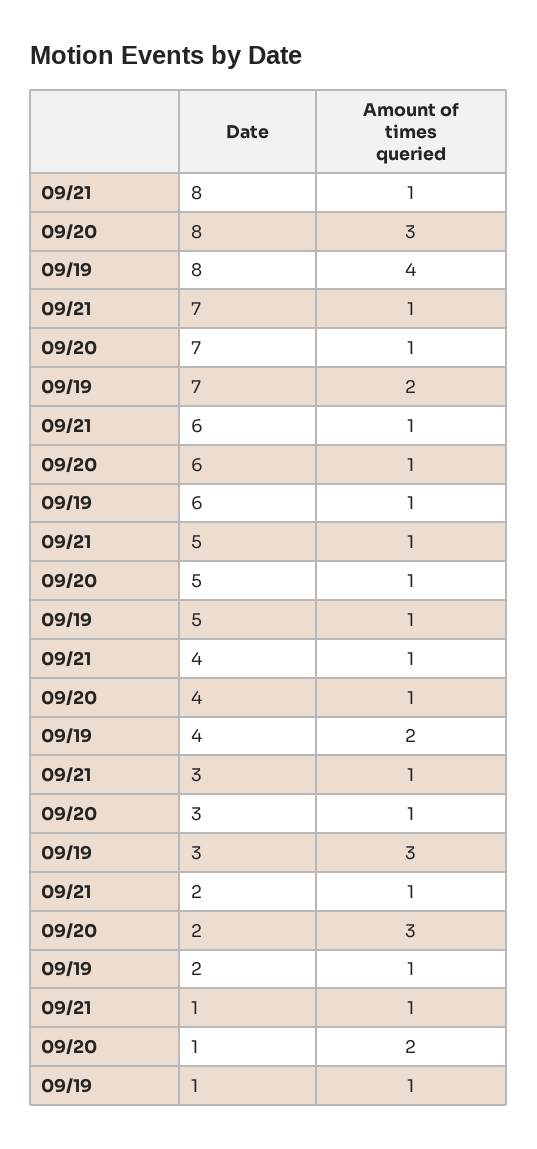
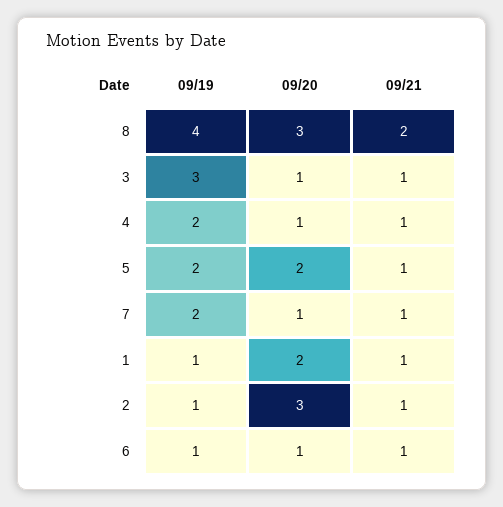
09/21, 8: 1 -> 2
09/20, 5: 1 -> 2
09/19, 5: 1 -> 2

